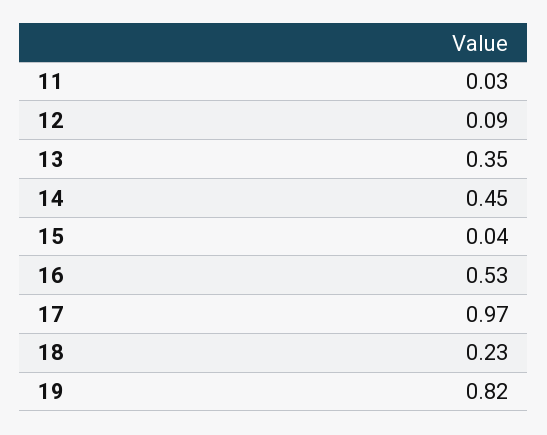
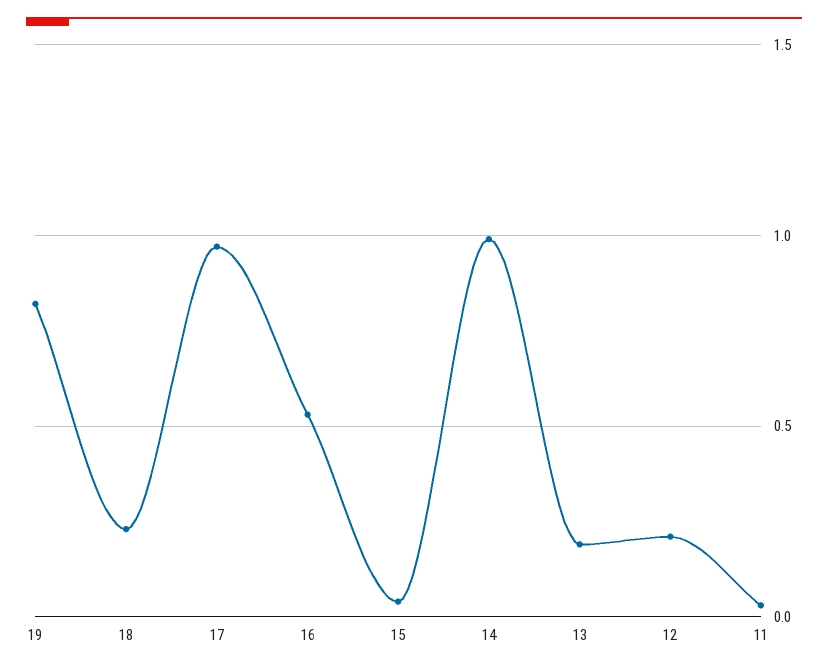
12: 0.09 -> 0.2
13: 0.35 -> 0.2
14: 0.45 -> 1

